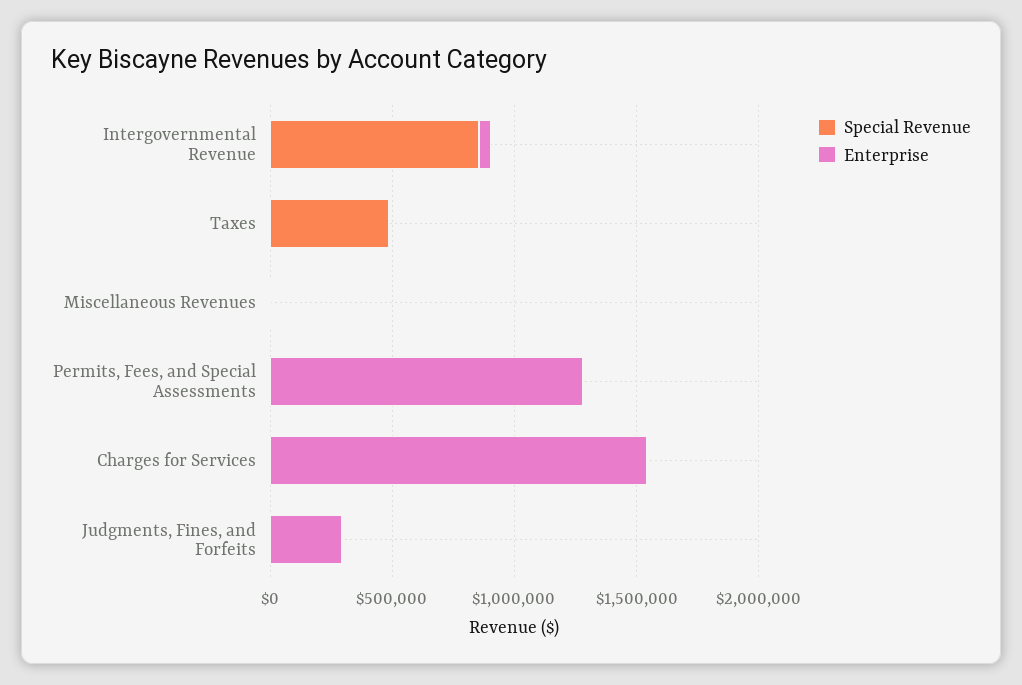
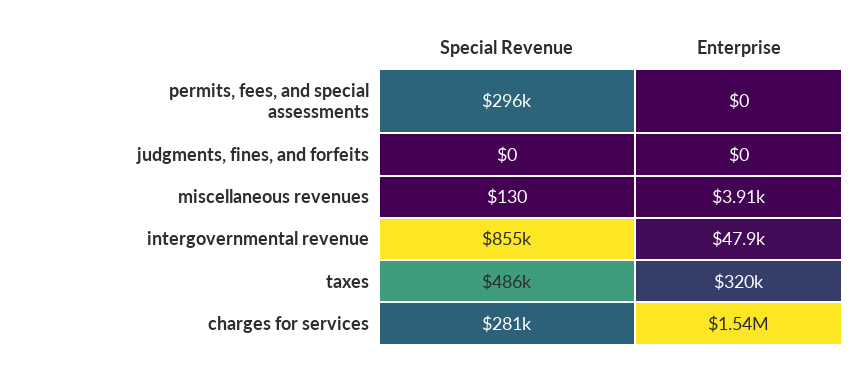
Enterprise, Taxes: 0 -> 320000
Special Revenue, Permits, Fees, and Special Assessments: 0 -> 296000
Enterprise, Permits, Fees, and Special Assessments: 1300000 -> 0
Special Revenue, Charges for Services: 0 -> 281000
Enterprise, Judgments, Fines, and Forfeits: 300000 -> 0

